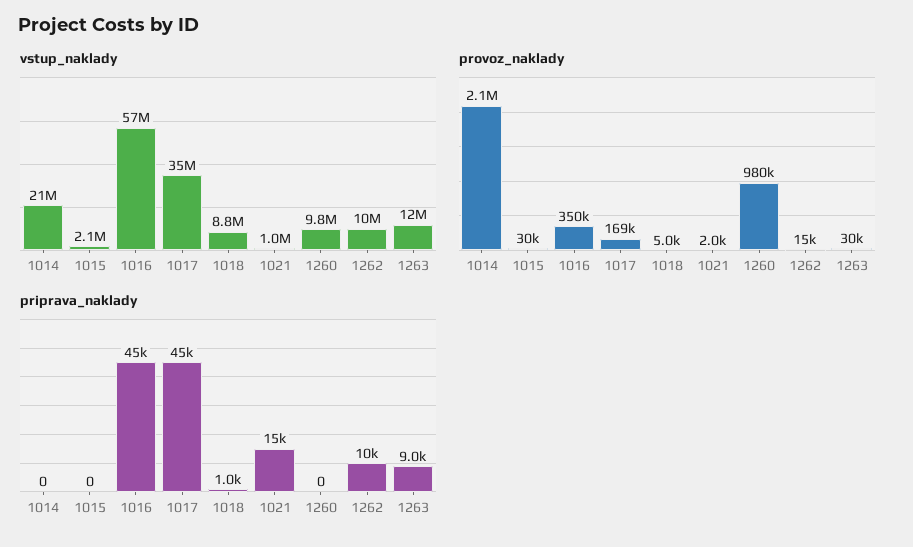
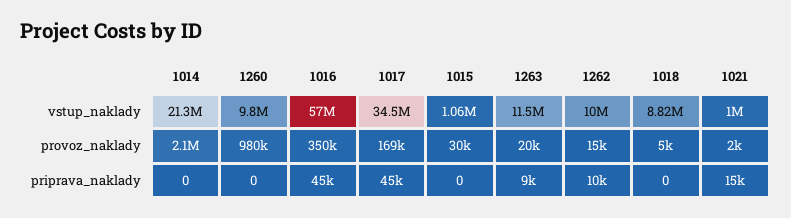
vstup_naklady, 1015: 2100000 -> 1060000
provoz_naklady, 1263: 30000 -> 20000
priprava_naklady, 1018: 1000 -> 0

